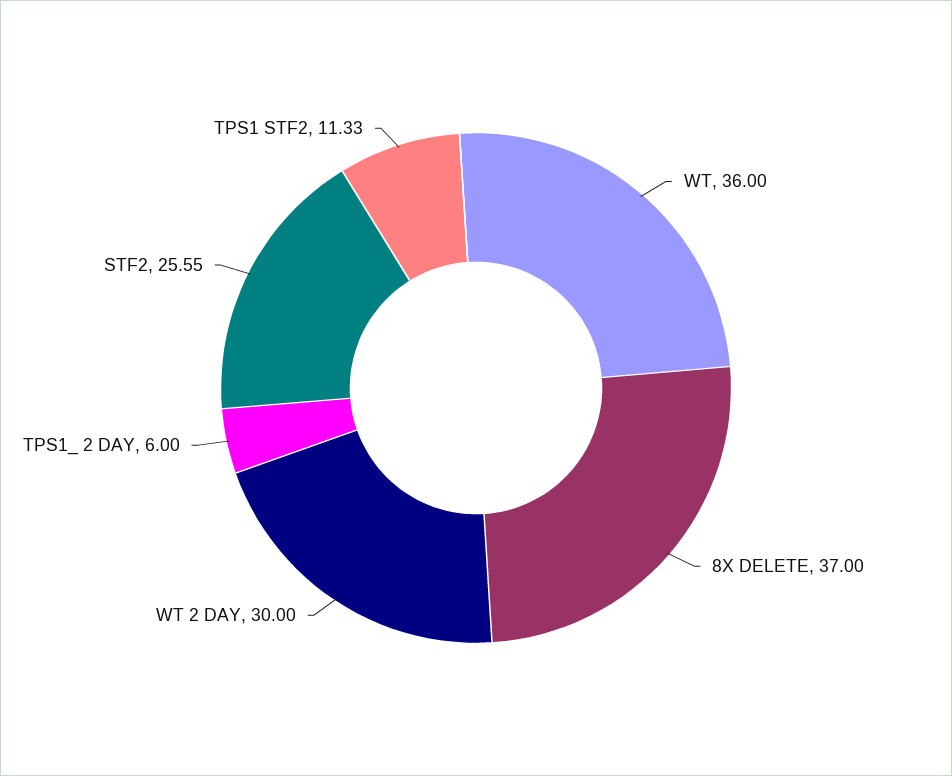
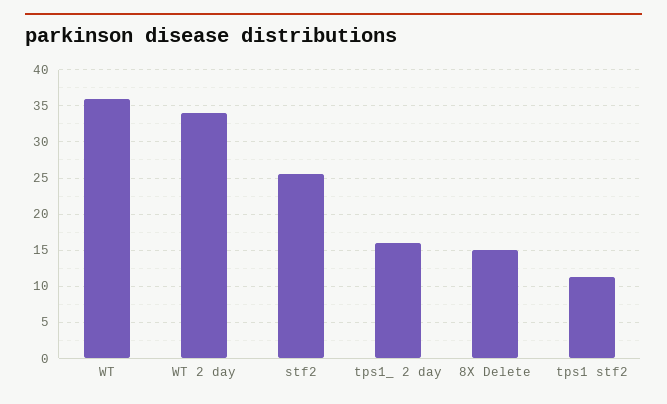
8X DELETE: 37 -> 15
WT 2 DAY: 30 -> 34
TPS1_ 2 DAY: 6 -> 16

